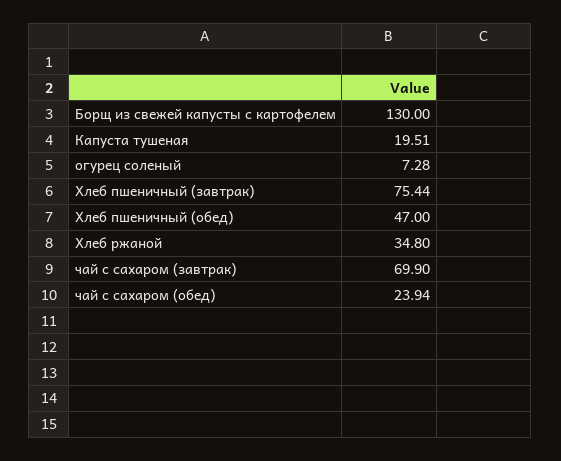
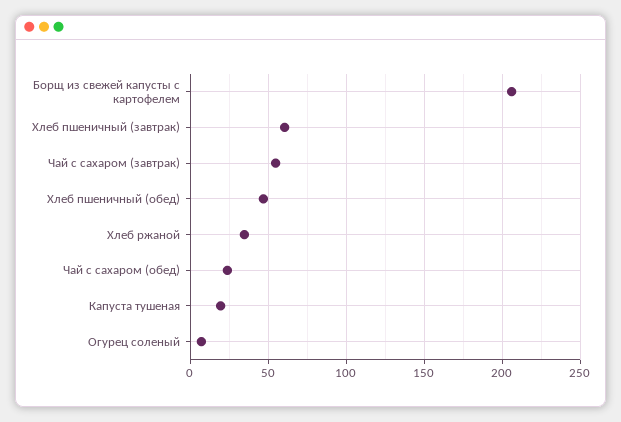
Борщ из свежей капусты с картофелем: 130 -> 205
Хлеб пшеничный (завтрак): 75.44 -> 60
чай с сахаром (завтрак): 69.9 -> 55

